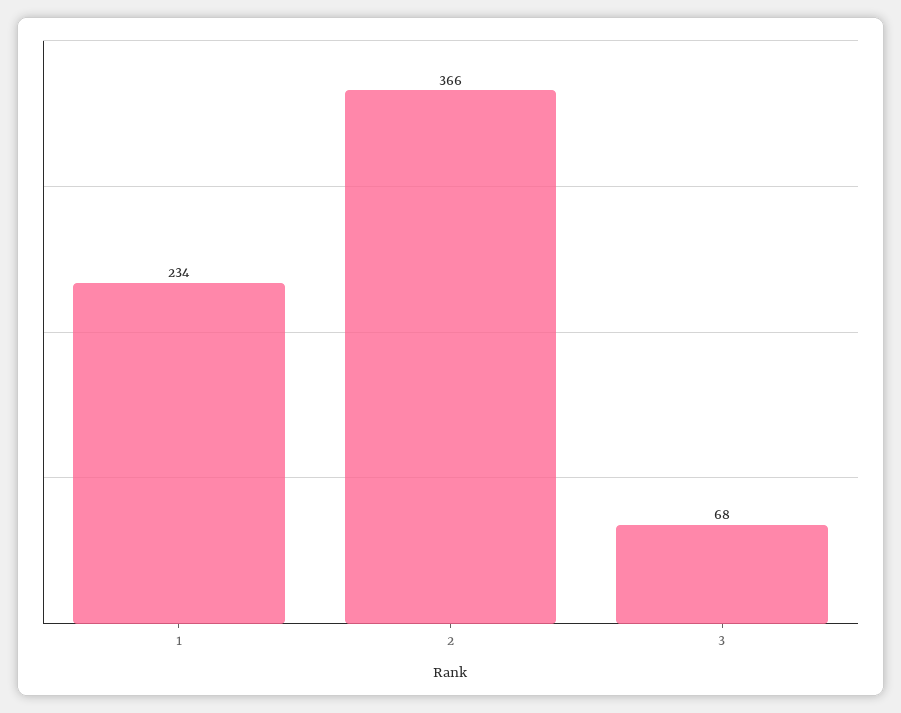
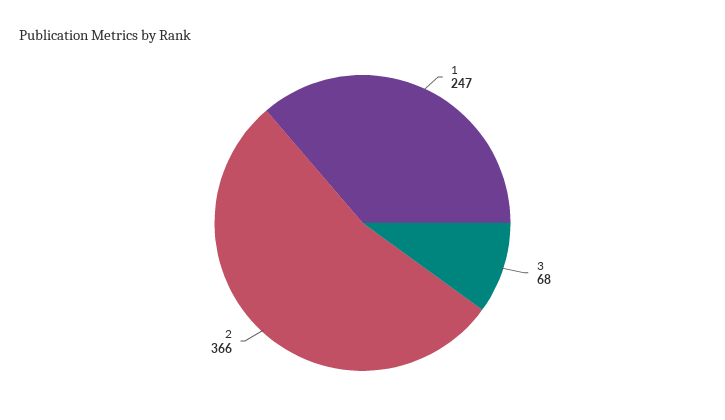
1: 234 -> 247

